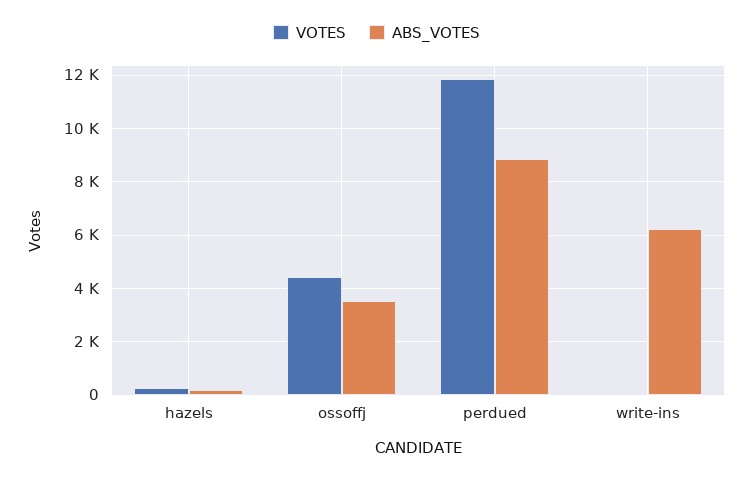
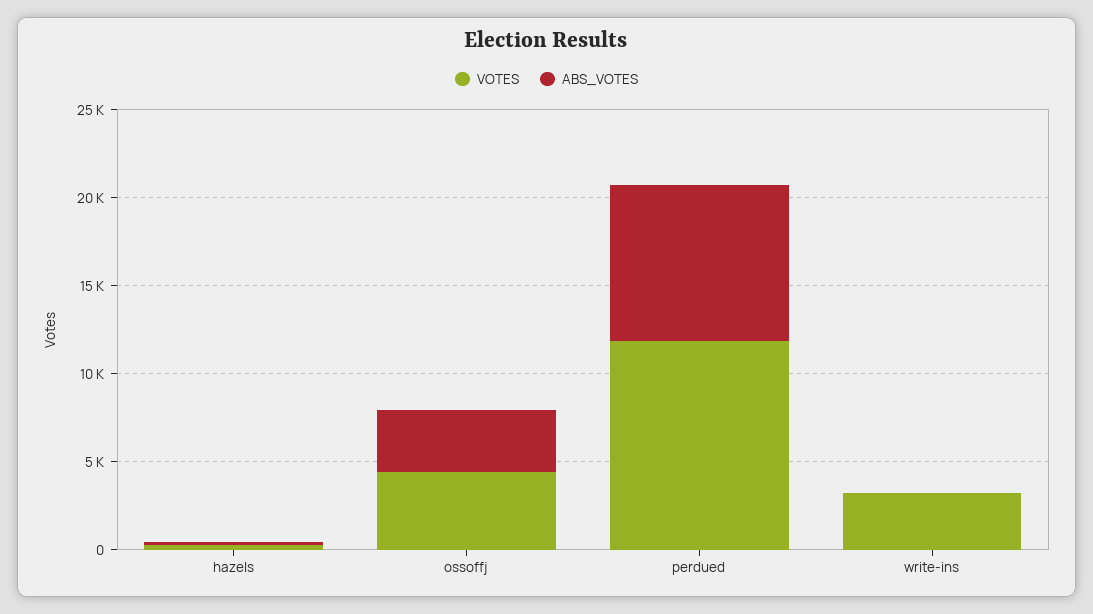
VOTES, write-ins: 0 -> 3000
ABS_VOTES, write-ins: 6250 -> 0

